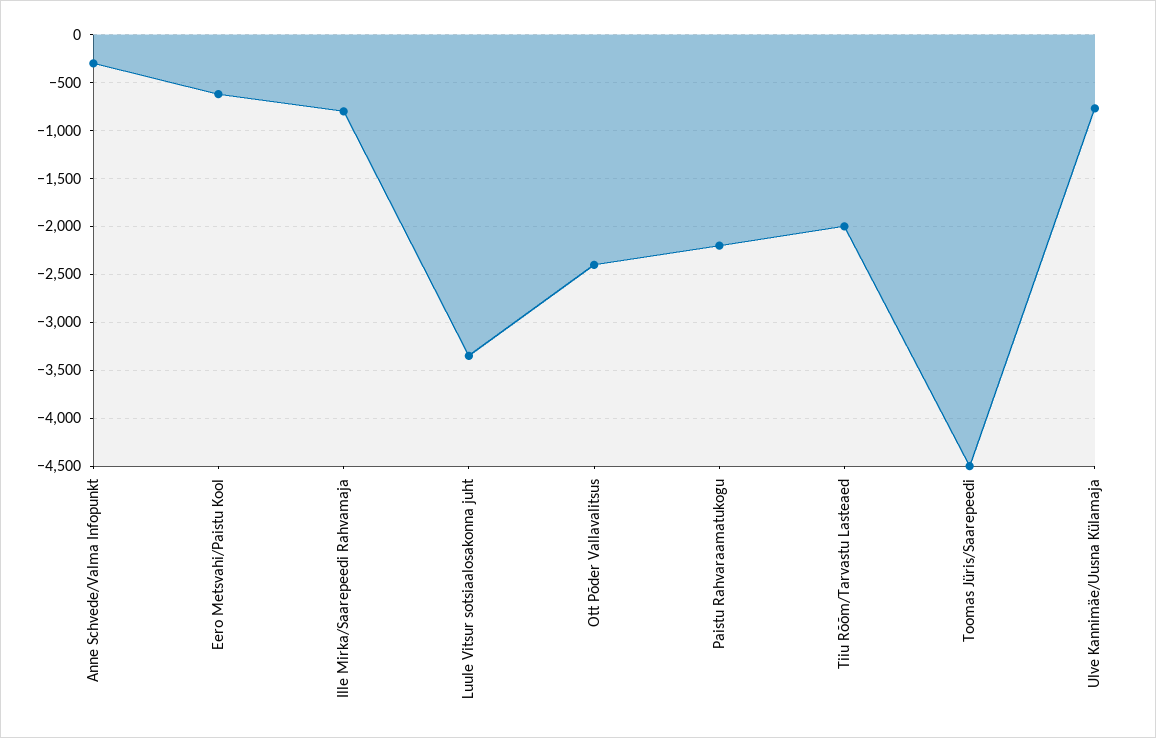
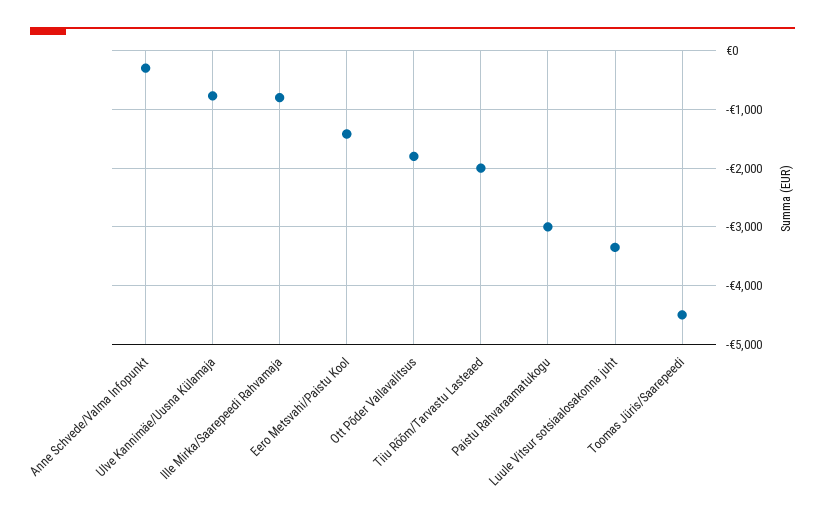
Eero Metsvahi/Paistu Kool: -600 -> -1400
Ott Põder Vallavalitsus: -2400 -> -1800
Paistu Rahvaraamatukogu: -2200 -> -3000

